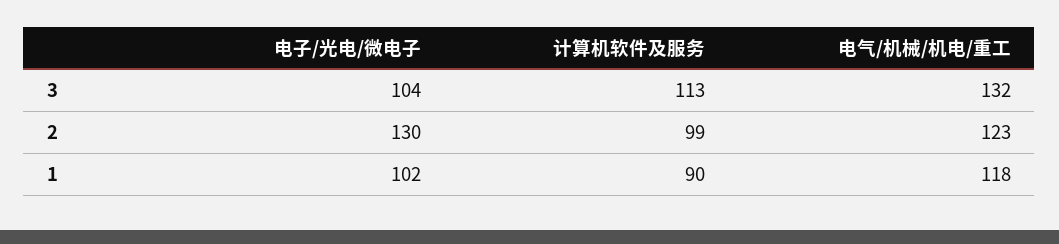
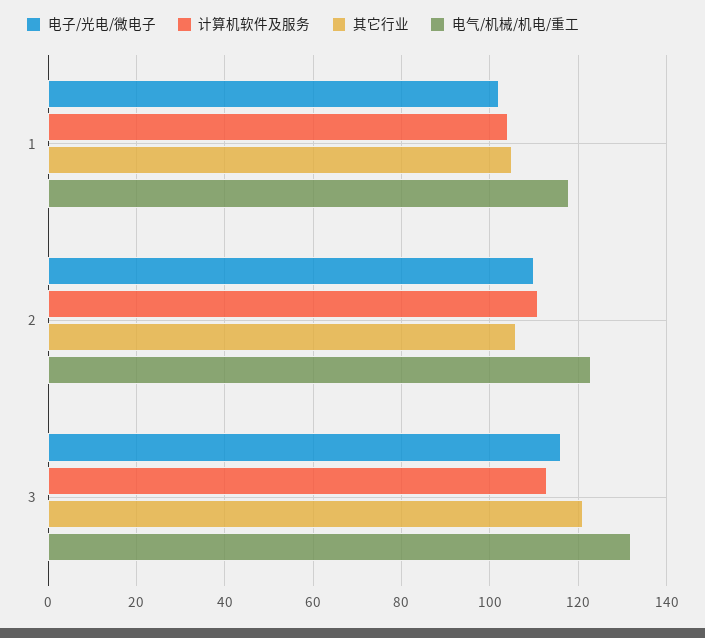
电子/光电/微电子, 3: 104 -> 115
电子/光电/微电子, 2: 130 -> 110
计算机软件及服务, 2: 99 -> 110
计算机软件及服务, 1: 90 -> 105
其它行业, 1: none -> 105
其它行业, 2: none -> 105
其它行业, 3: none -> 120

